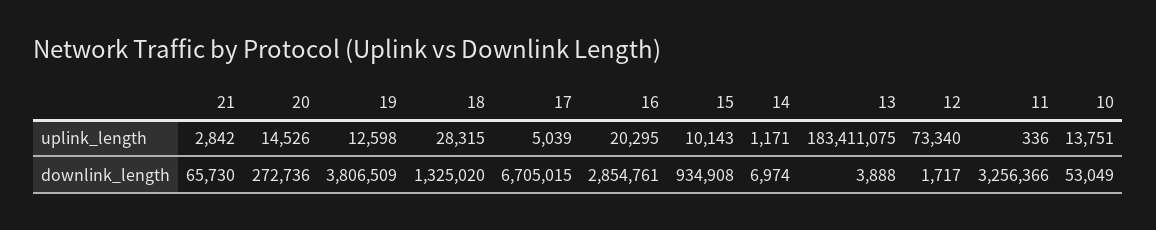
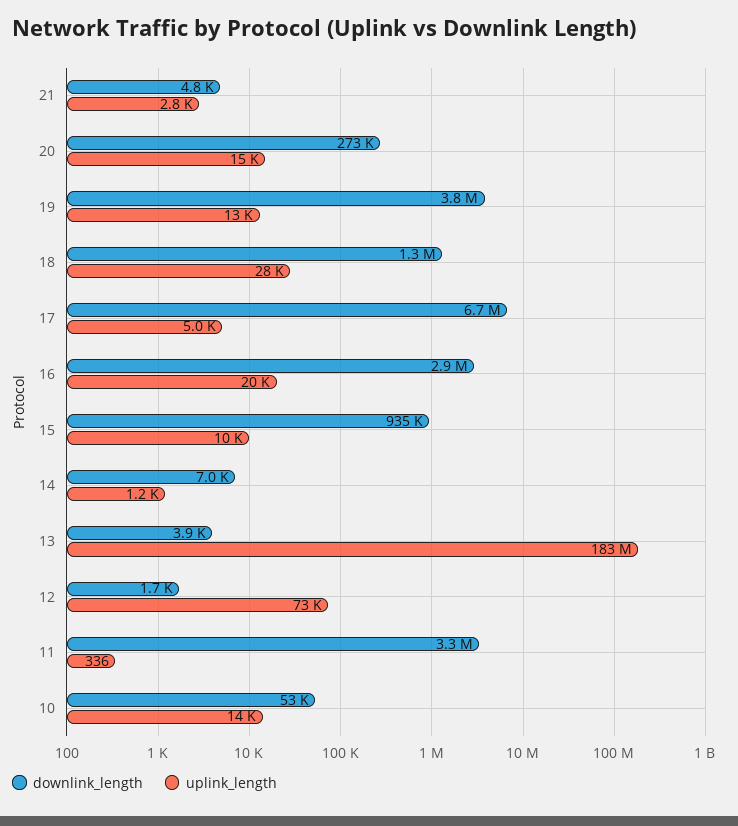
downlink_length, 21: 65730 -> 4800

